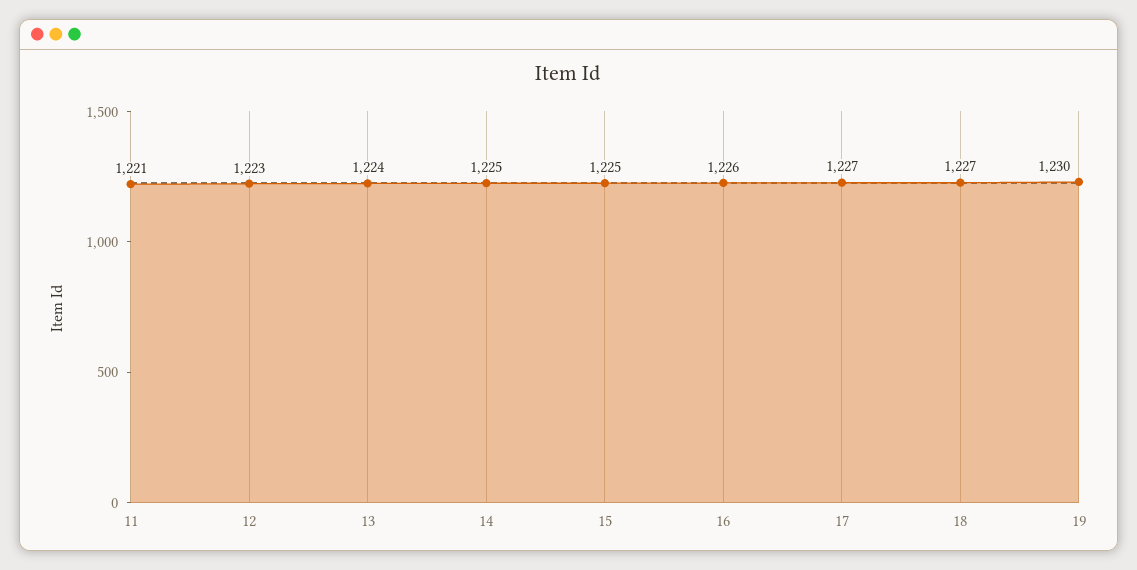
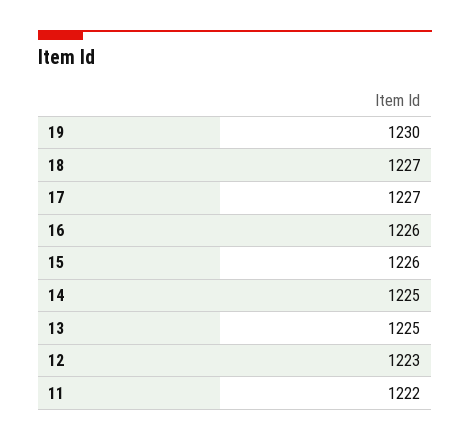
11: 1221 -> 1222
13: 1224 -> 1225
15: 1225 -> 1226

